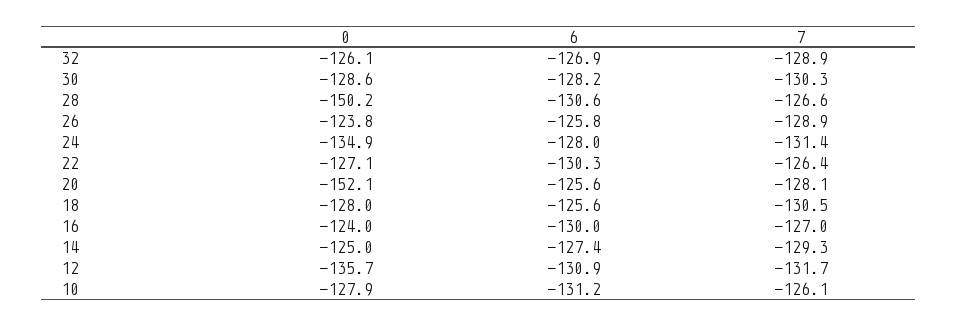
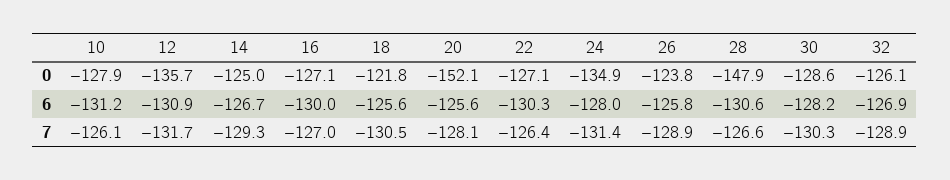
0, 28: -150.2 -> -147.9
0, 18: -128 -> -121.8
0, 16: -124 -> -127.1
6, 14: -127.4 -> -126.7

